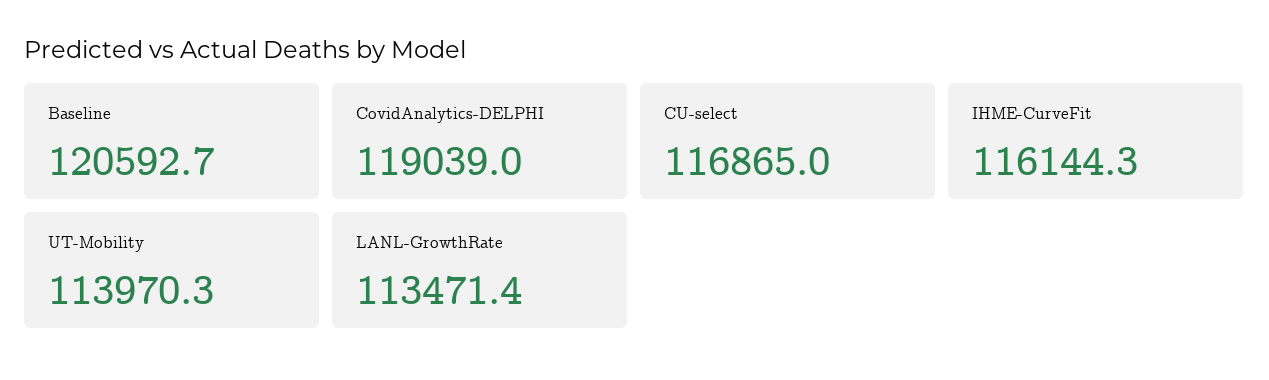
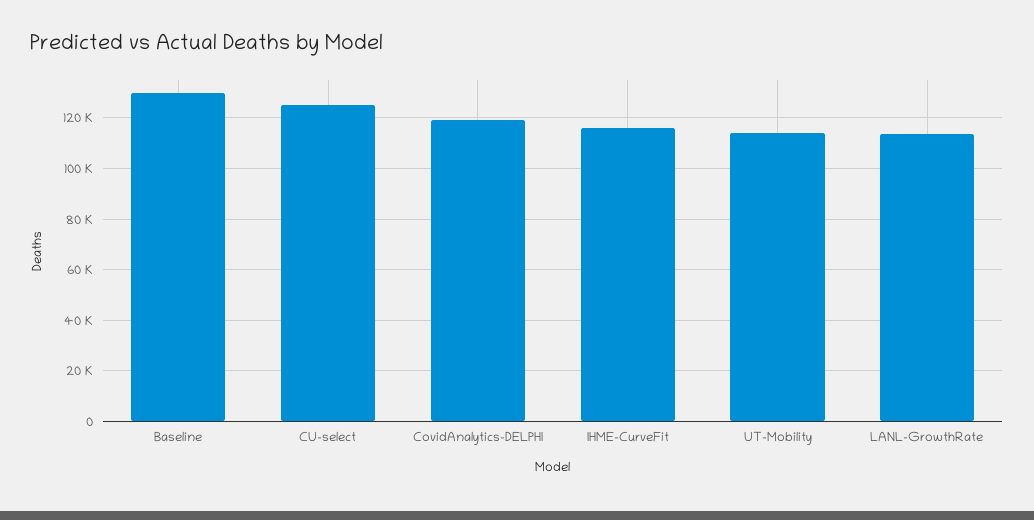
Baseline: 120592.7 -> 130000
CU-select: 116865 -> 125000

